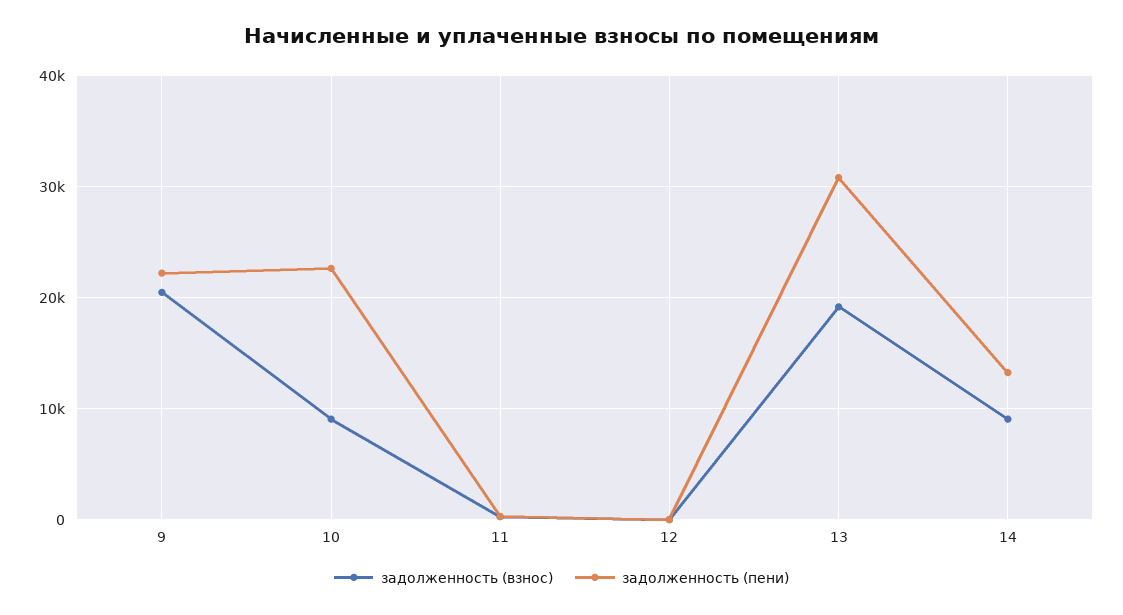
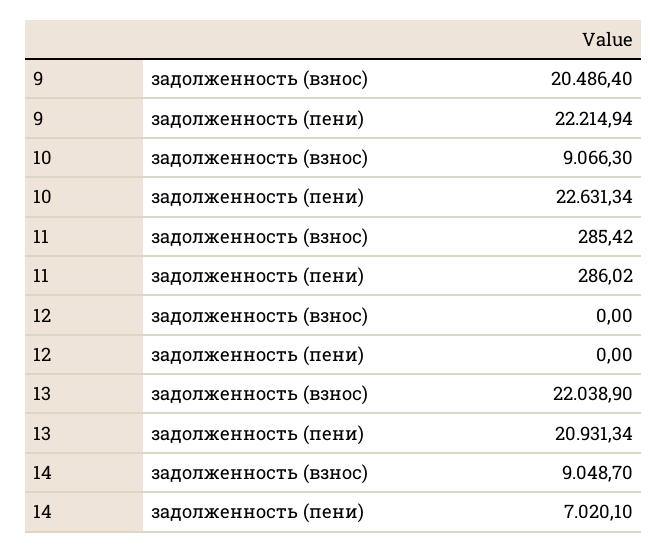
задолженность (взнос), 13: 19000 -> 22038.9
задолженность (пени), 13: 31000 -> 20931.34
задолженность (пени), 14: 13000 -> 7020.1

